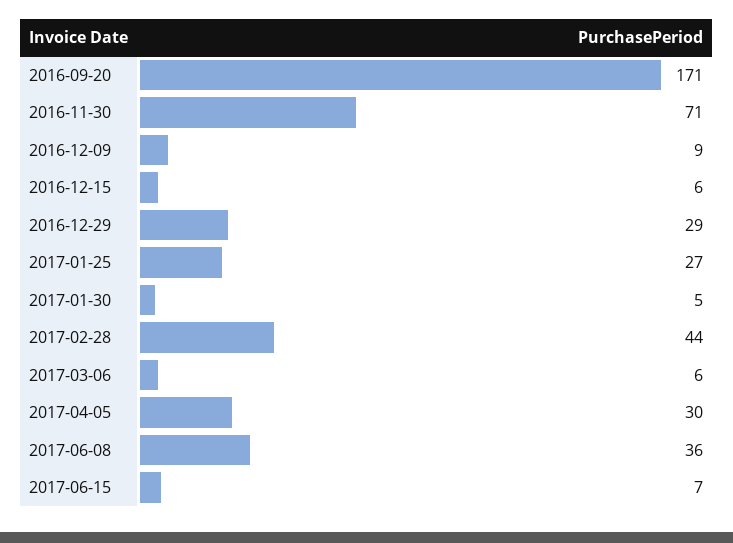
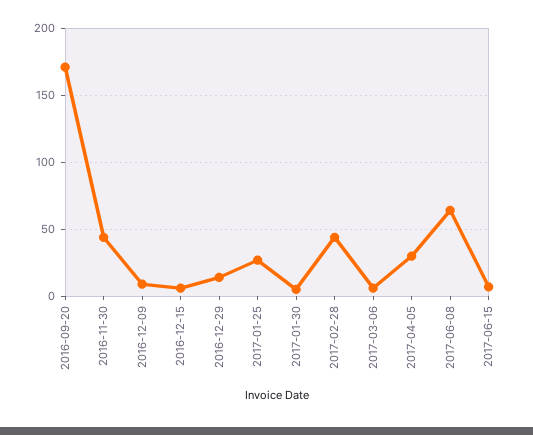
2016-11-30: 71 -> 45
2016-12-29: 29 -> 15
2017-06-08: 36 -> 65

